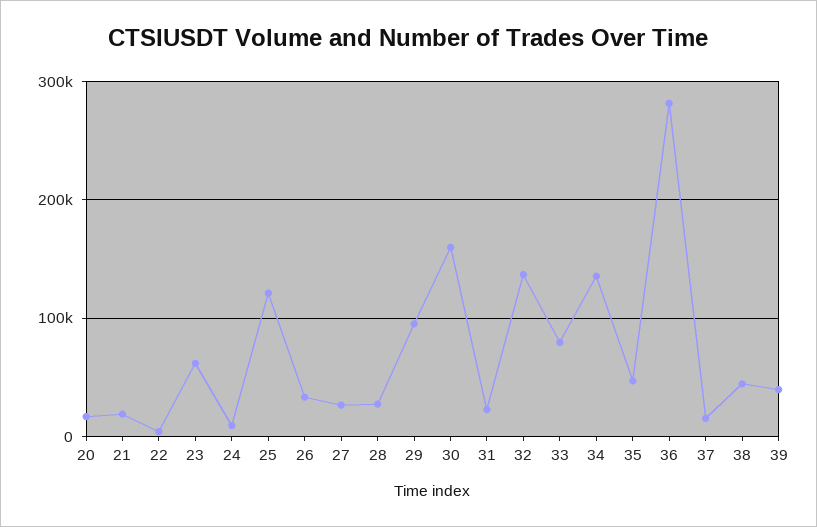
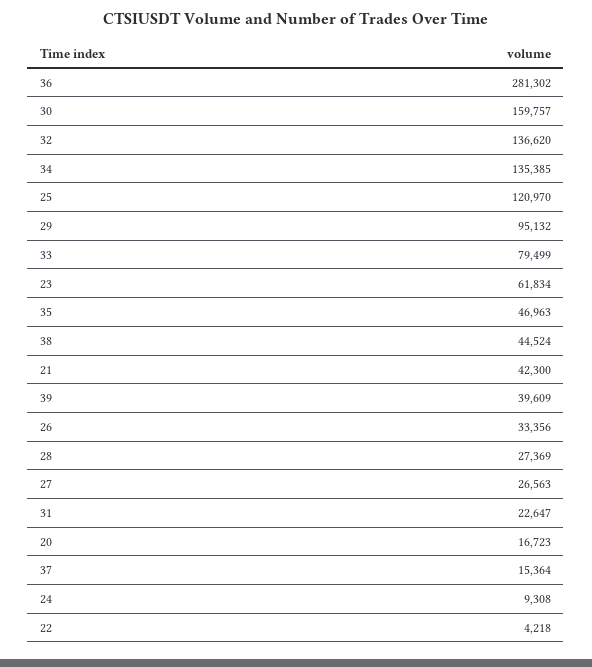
21: 20000 -> 42300

